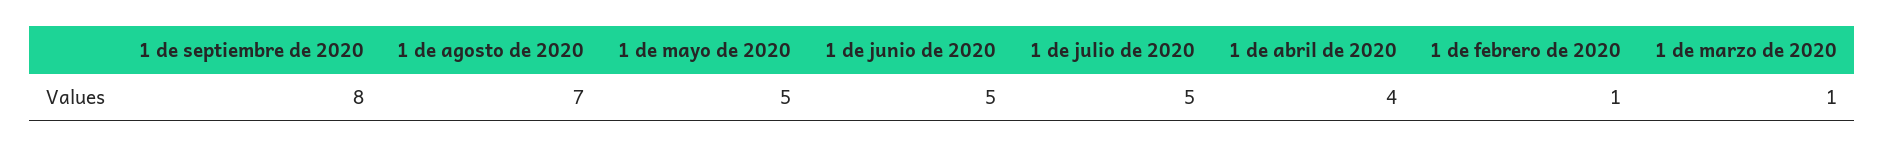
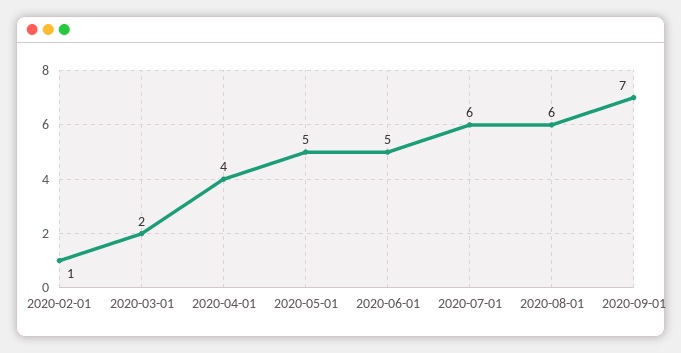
1 de septiembre de 2020: 8 -> 7
1 de agosto de 2020: 7 -> 6
1 de julio de 2020: 5 -> 6
1 de marzo de 2020: 1 -> 2

